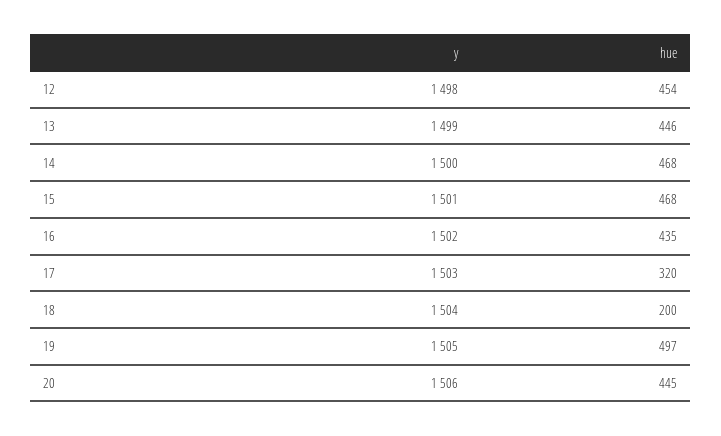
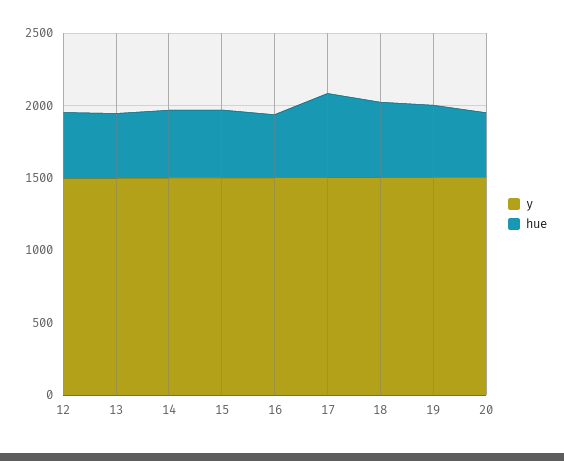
hue, 17: 320 -> 600
hue, 18: 200 -> 500

